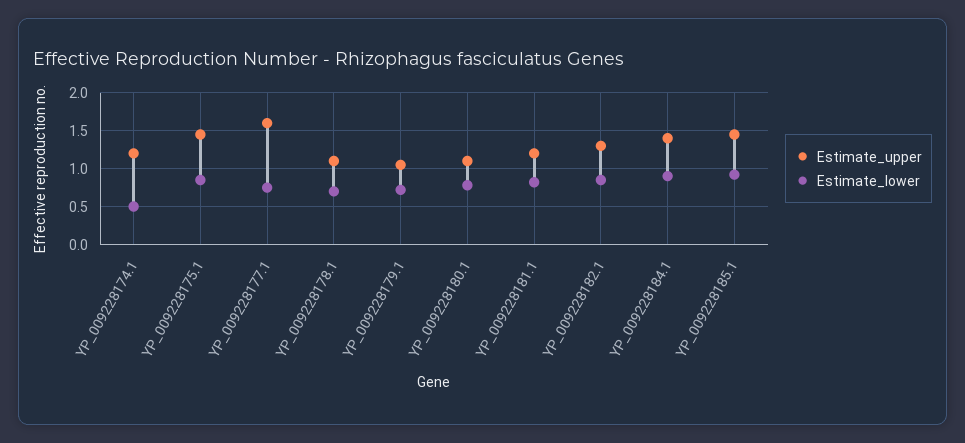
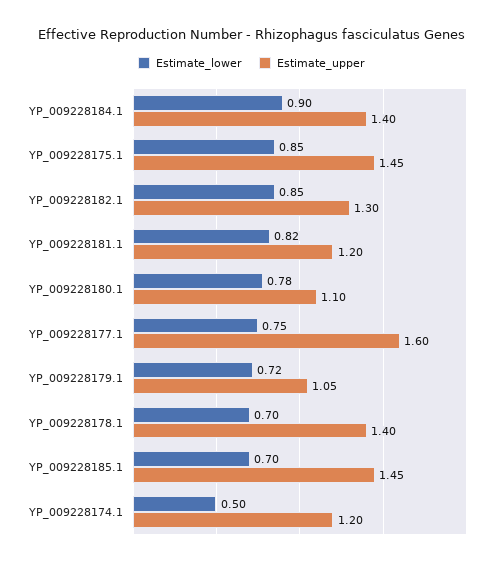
Estimate_upper, YP_009228178.1: 1.1 -> 1.4
Estimate_lower, YP_009228185.1: 0.9 -> 0.7

